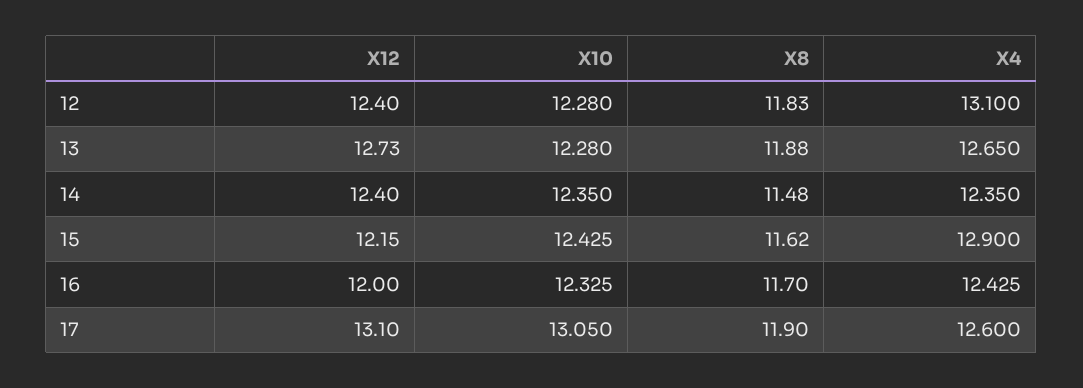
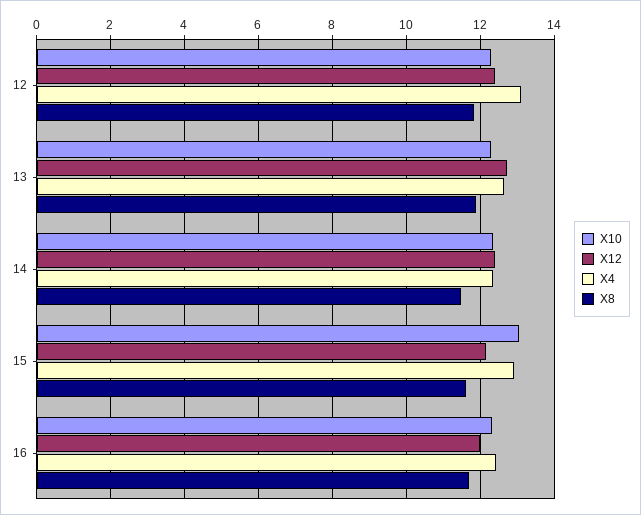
X10, 15: 12.425 -> 13
X12, 17: 13.1 -> none
X10, 17: 13.05 -> none
X8, 17: 11.9 -> none
X4, 17: 12.6 -> none

